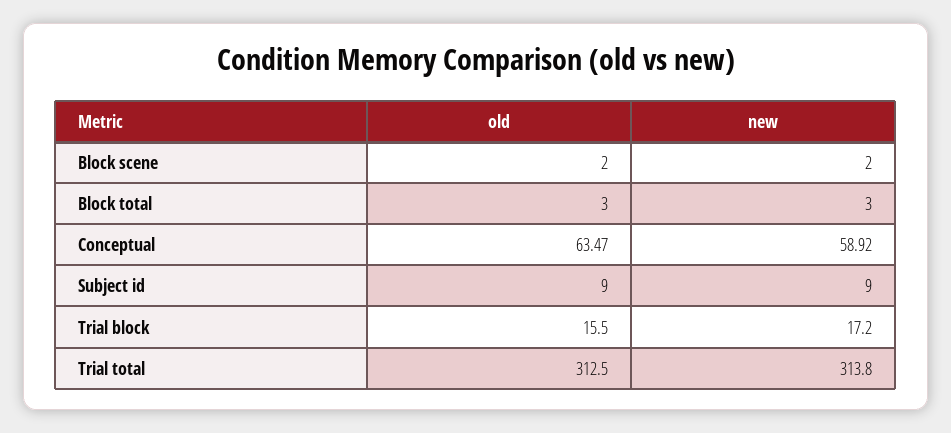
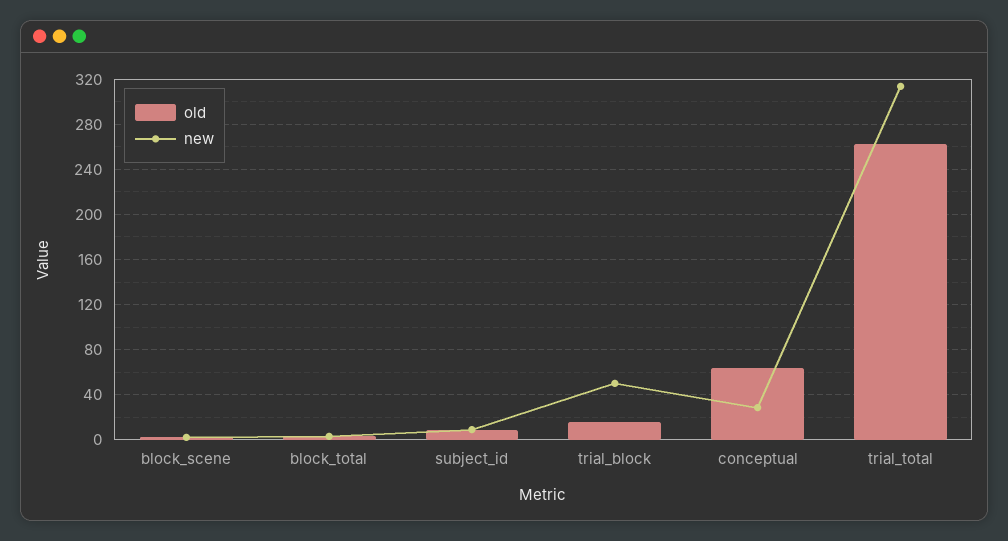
new, Conceptual: 58.92 -> 30
new, Trial block: 17.2 -> 50
old, Trial total: 312.5 -> 260

